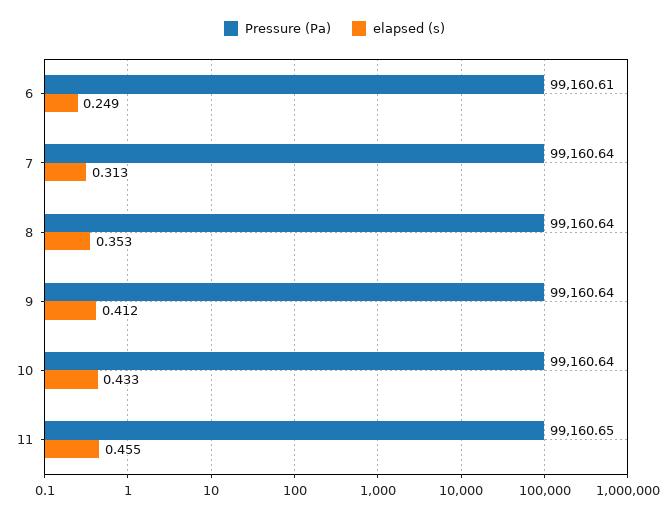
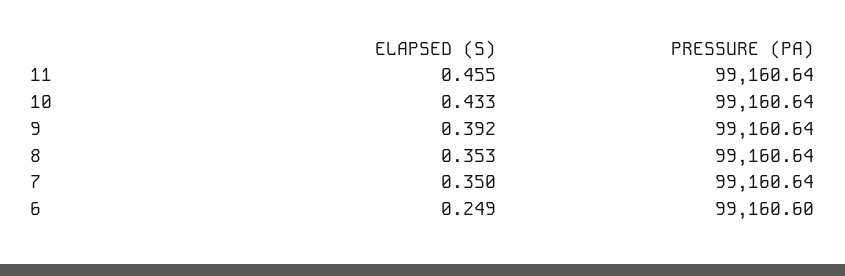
Pressure (Pa), 6: 99160.61 -> 99160.6
elapsed (s), 7: 0.313 -> 0.35
elapsed (s), 9: 0.412 -> 0.392
Pressure (Pa), 11: 99160.65 -> 99160.64

